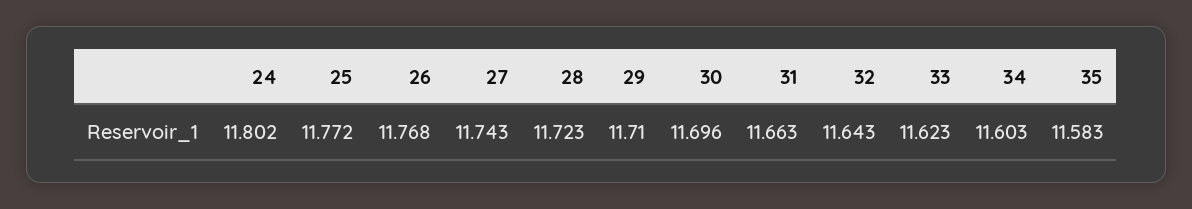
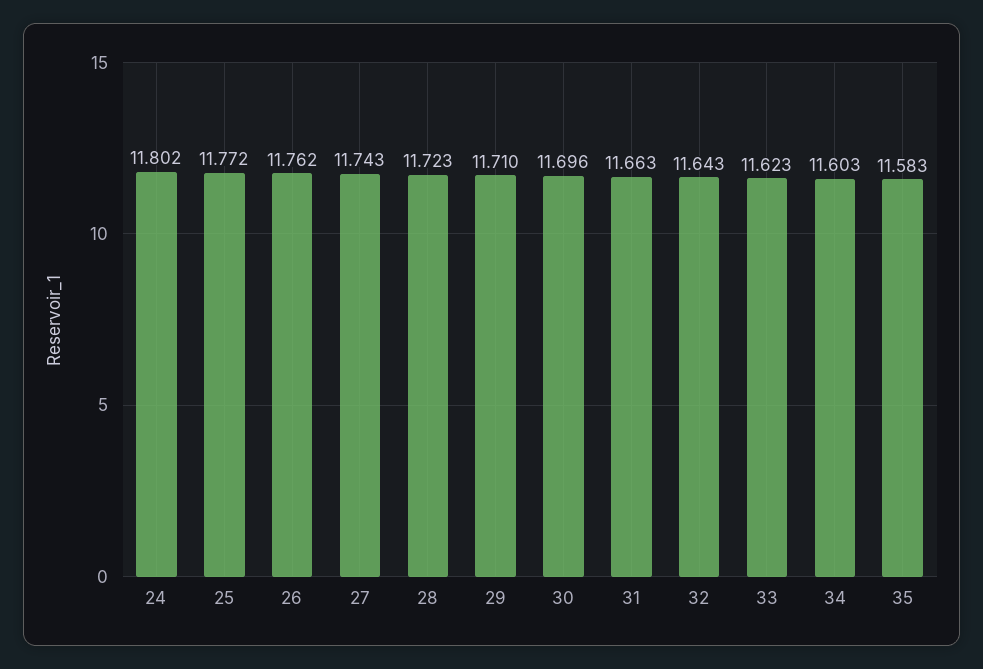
26: 11.768 -> 11.762

